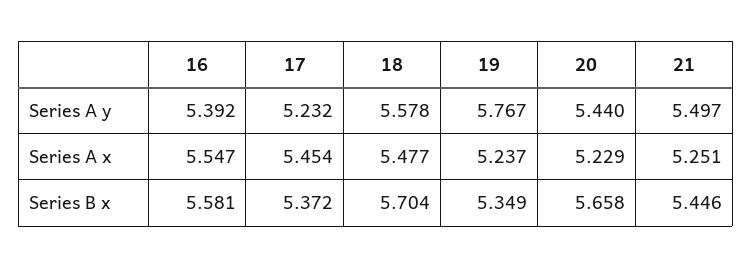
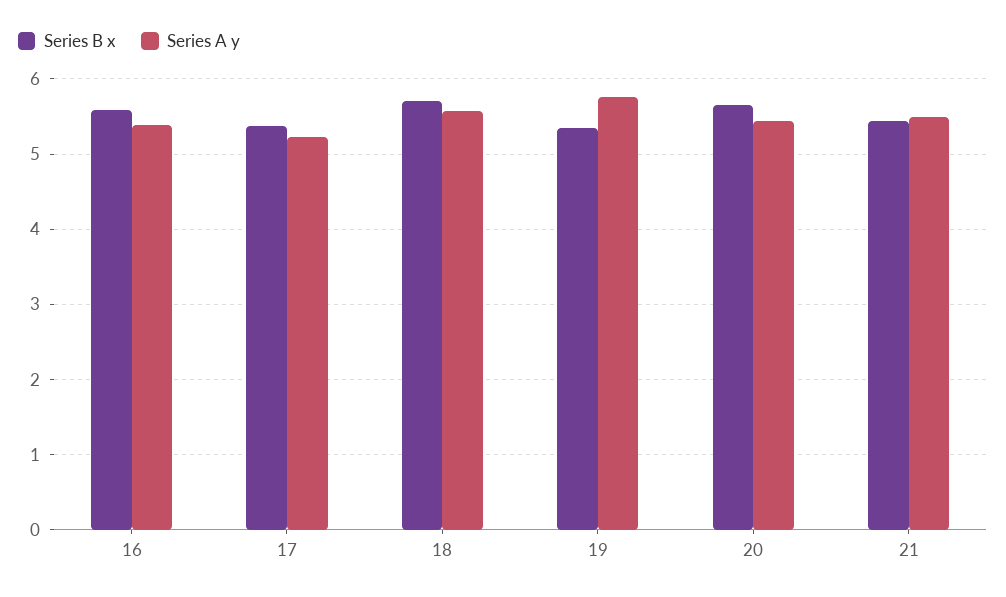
Series A x, 16: 5.547 -> none
Series A x, 17: 5.454 -> none
Series A x, 18: 5.477 -> none
Series A x, 19: 5.237 -> none
Series A x, 20: 5.229 -> none
Series A x, 21: 5.251 -> none

